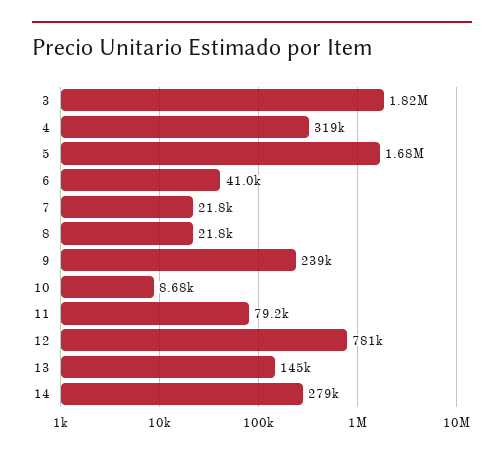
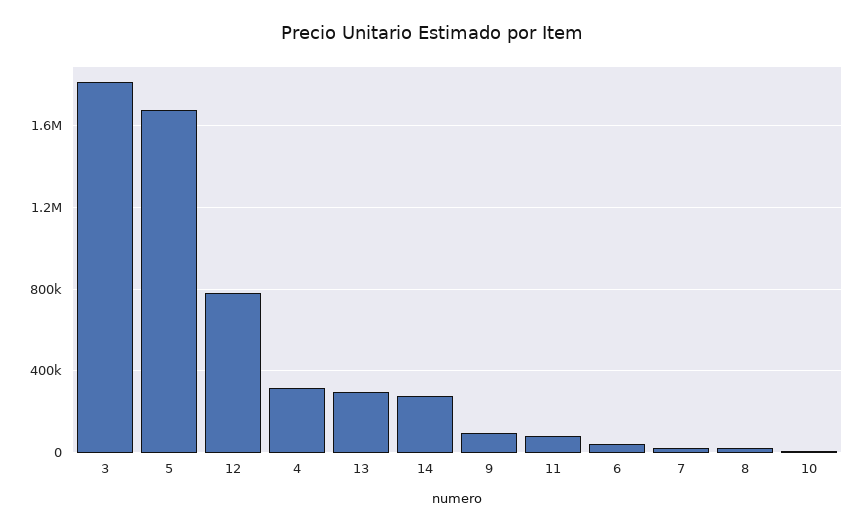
9: 239000 -> 100000
13: 145000 -> 300000

